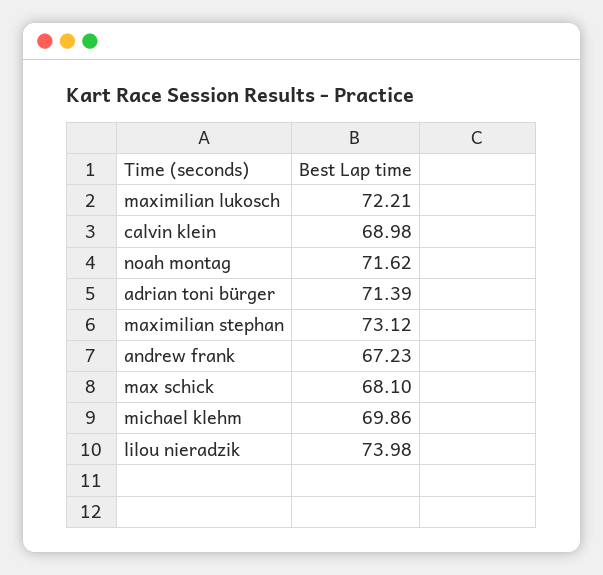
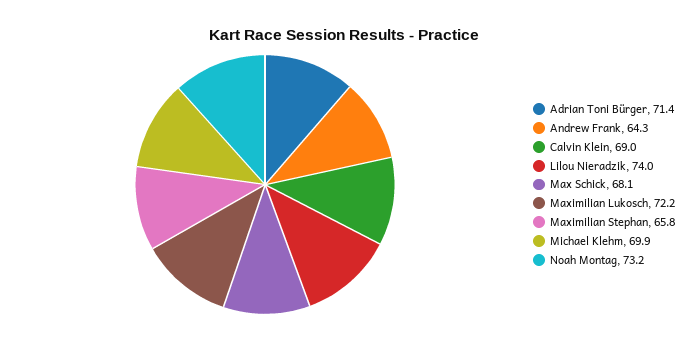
noah montag: 71.62 -> 73.2
maximilian stephan: 73.12 -> 65.8
andrew frank: 67.23 -> 64.3

